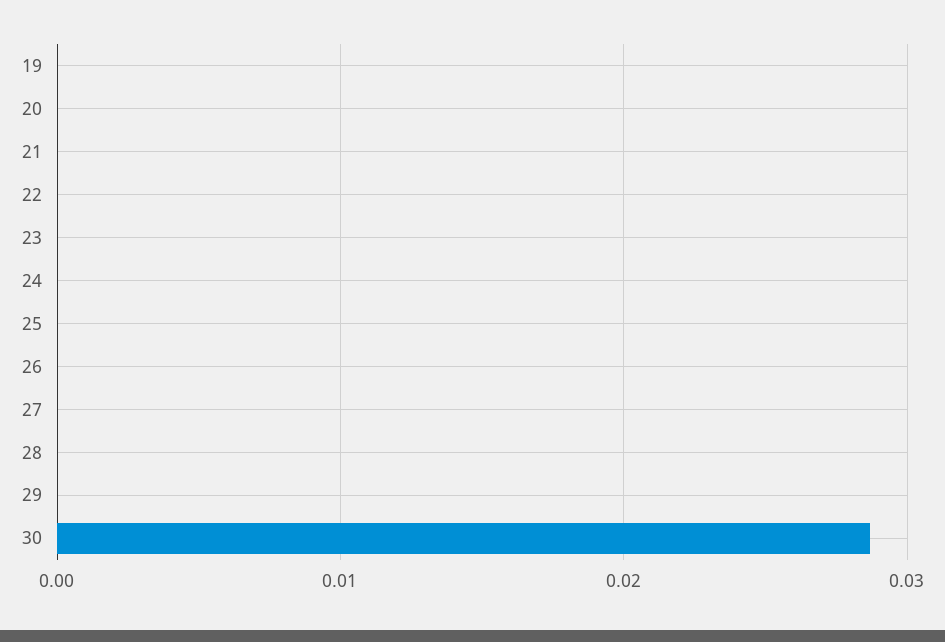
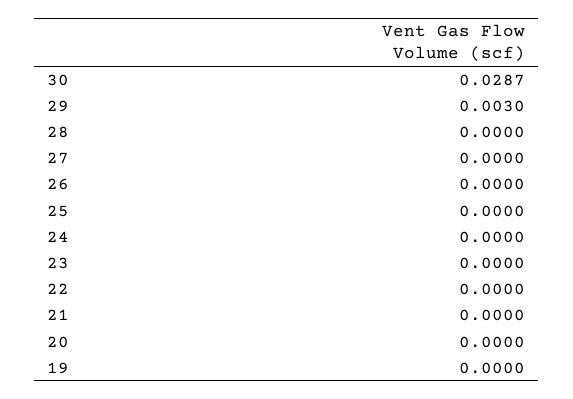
29: 0 -> 0.003

